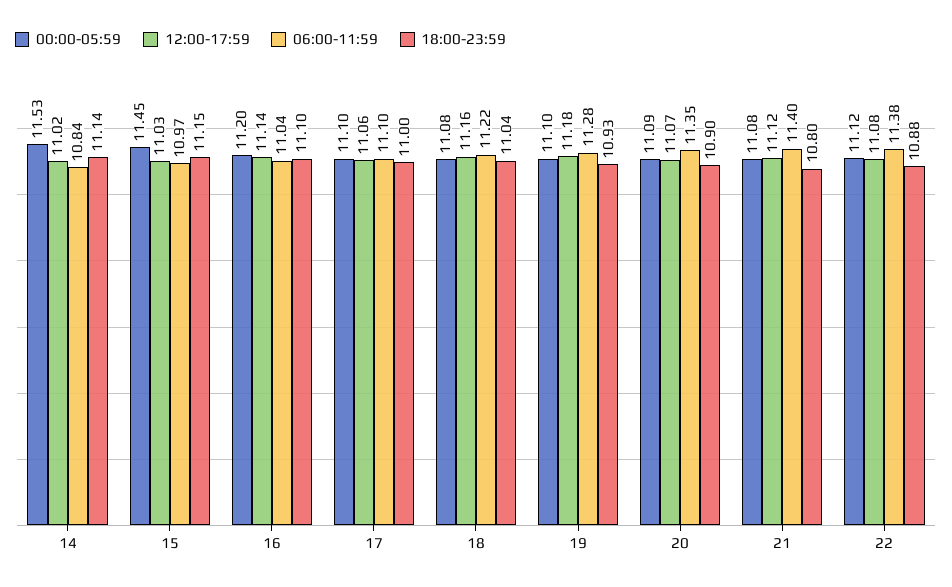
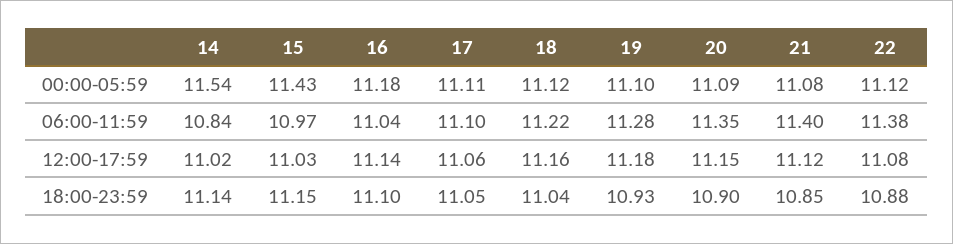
00:00-05:59, 14: 11.53 -> 11.54
00:00-05:59, 15: 11.45 -> 11.43
00:00-05:59, 16: 11.2 -> 11.18
00:00-05:59, 17: 11.1 -> 11.11
18:00-23:59, 17: 11 -> 11.05
00:00-05:59, 18: 11.08 -> 11.12
12:00-17:59, 20: 11.07 -> 11.15
18:00-23:59, 21: 10.8 -> 10.85

